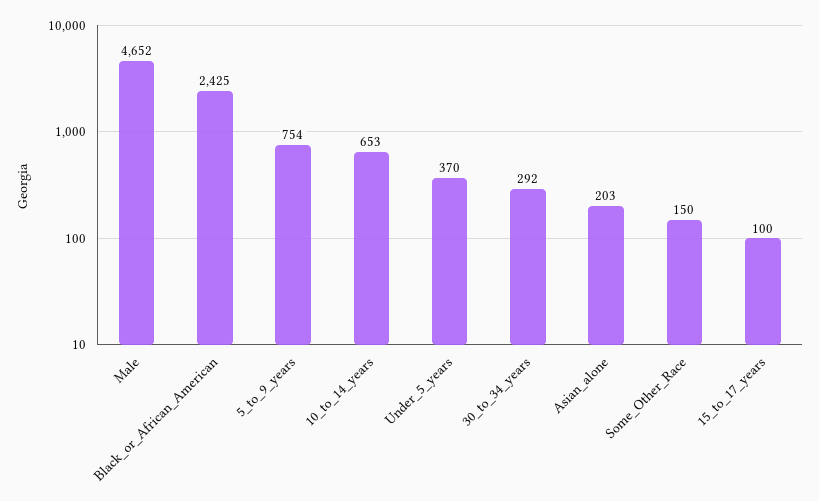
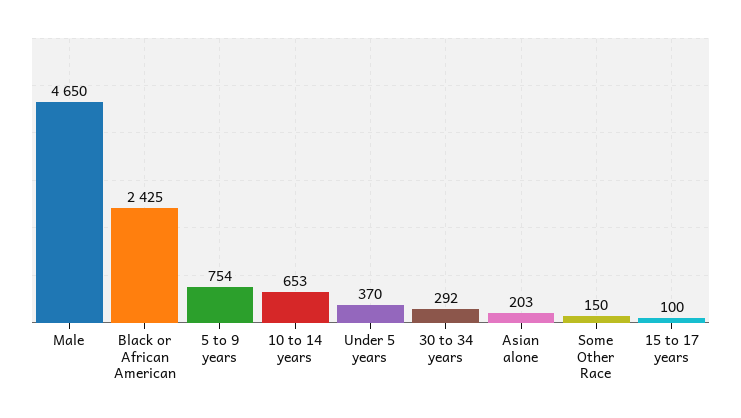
Male: 4652 -> 4650

